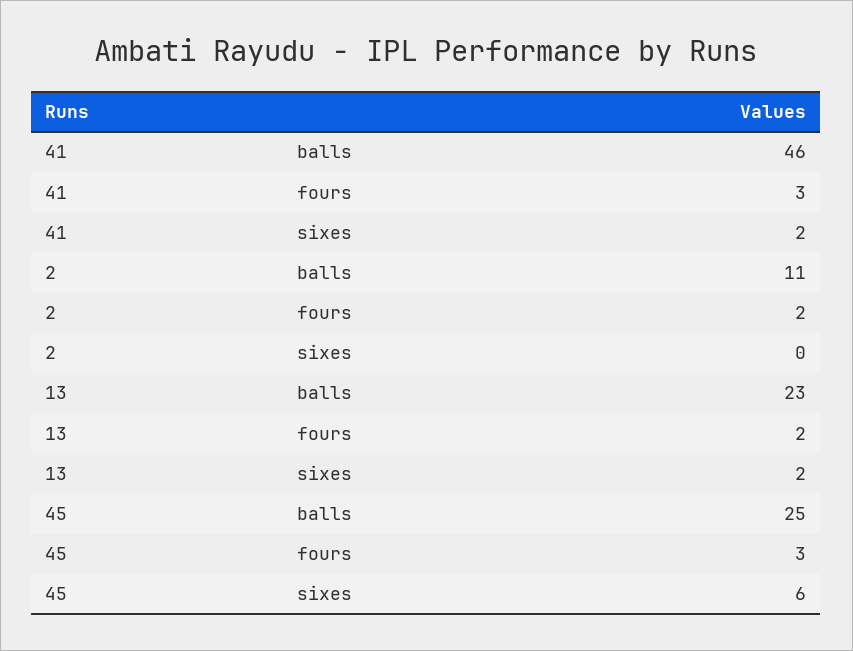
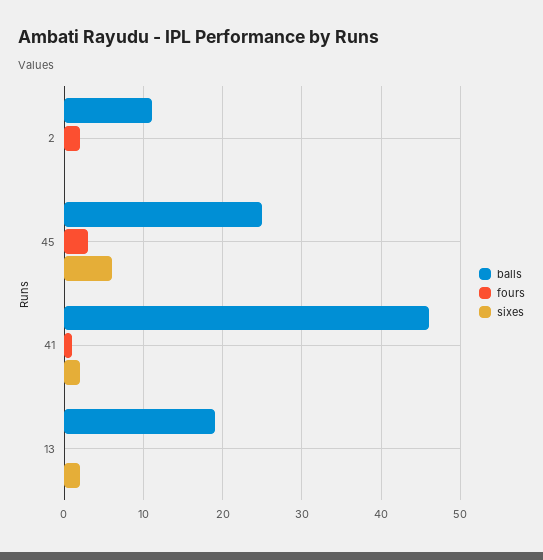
fours, 41: 3 -> 1
balls, 13: 23 -> 19
fours, 13: 2 -> 0

